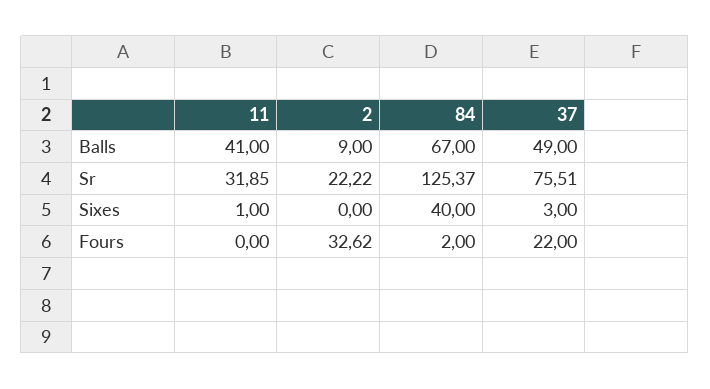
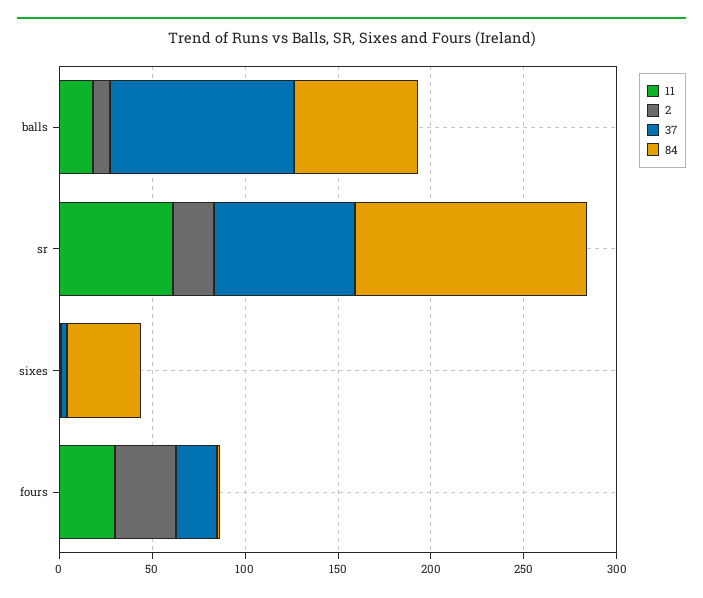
11, Balls: 41 -> 20
37, Balls: 49 -> 100
11, Sr: 31.85 -> 60
11, Fours: 0 -> 30

